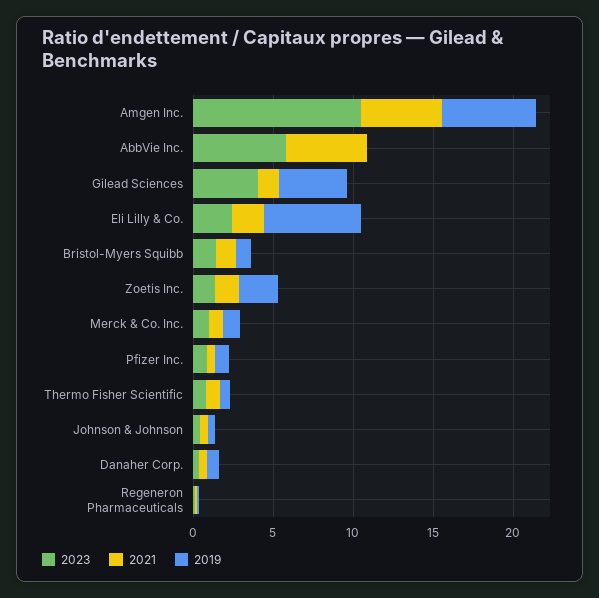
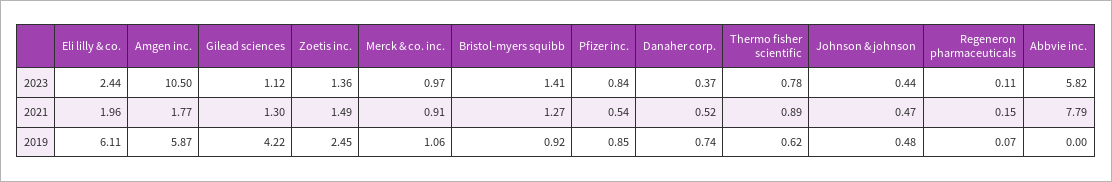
2021, Amgen Inc.: 5 -> 1.77
2021, AbbVie Inc.: 5 -> 7.79
2023, Gilead Sciences: 4 -> 1.12

